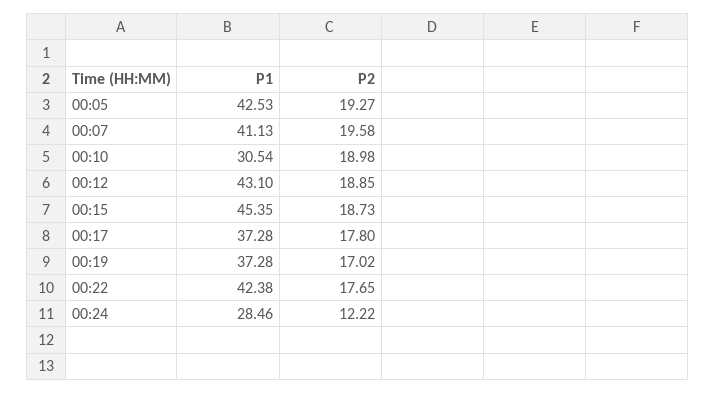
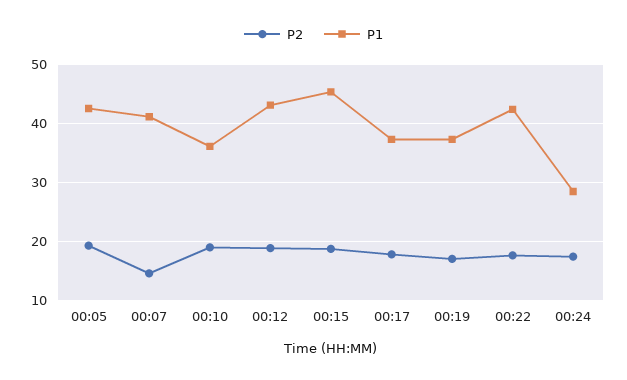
P2, 00:07: 19.58 -> 14
P1, 00:10: 30.54 -> 36
P2, 00:24: 12.22 -> 18

